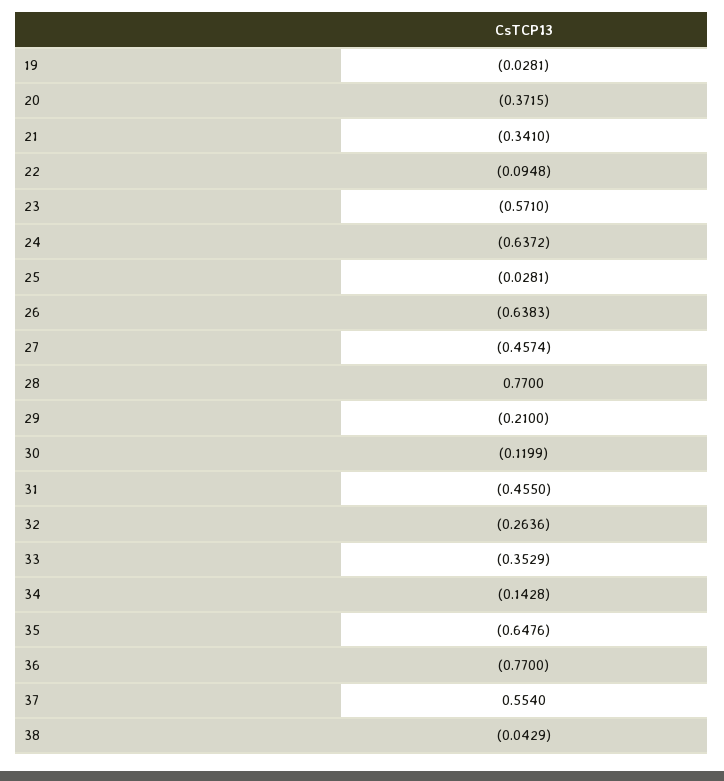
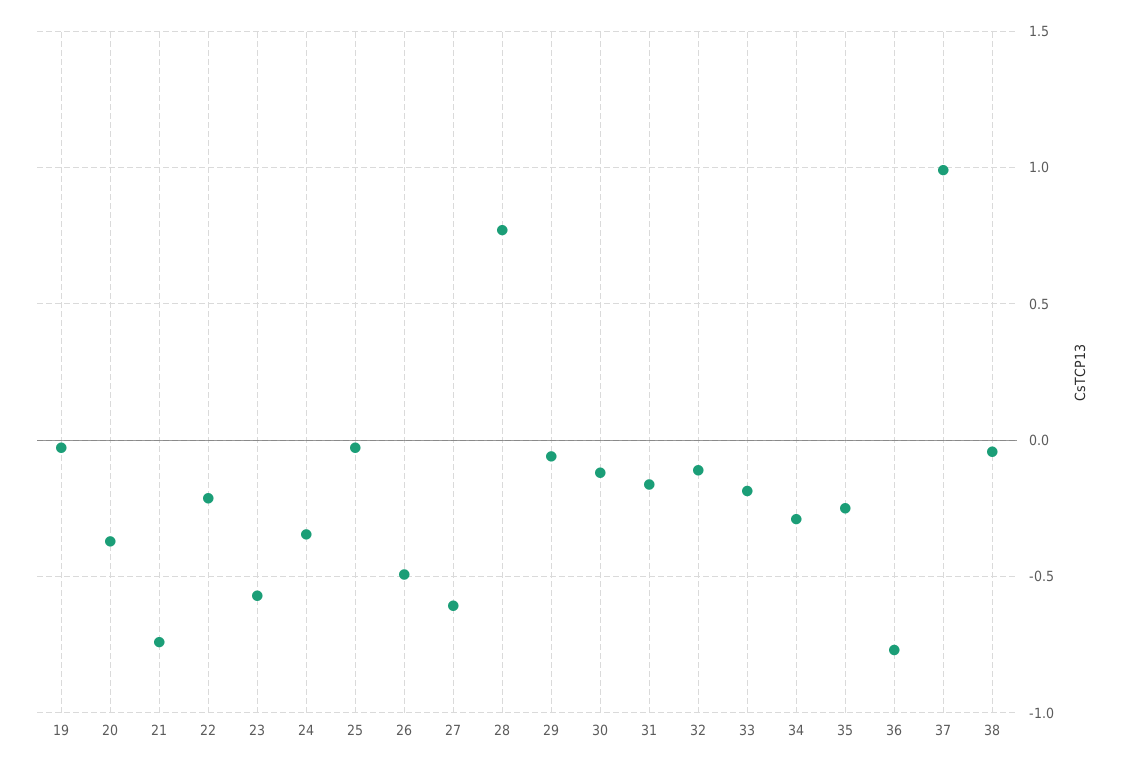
21: -0.341 -> -0.75
22: -0.0948 -> -0.2
24: -0.6372 -> -0.35
26: -0.6383 -> -0.5
27: -0.4574 -> -0.6
29: -0.21 -> -0.05
31: -0.455 -> -0.15
32: -0.2636 -> -0.1
33: -0.3529 -> -0.2
34: -0.1428 -> -0.3
35: -0.6476 -> -0.25
37: 0.554 -> 1

